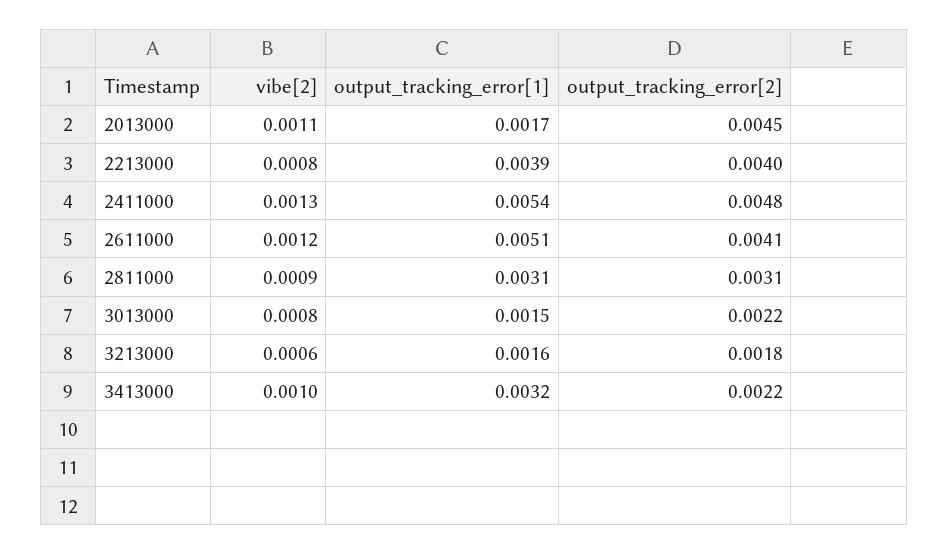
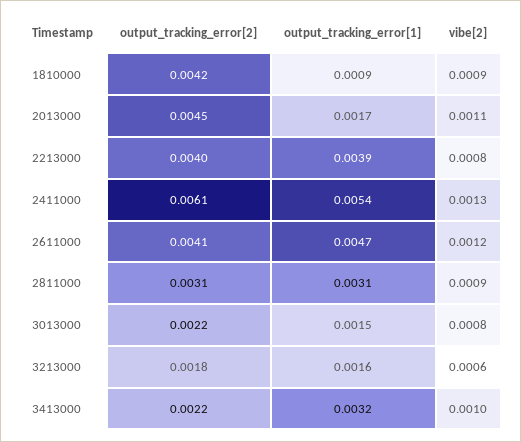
output_tracking_error[2], 2411000: 0.0048 -> 0.0061
output_tracking_error[1], 2611000: 0.0051 -> 0.0047
output_tracking_error[2], 1810000: none -> 0.0042
output_tracking_error[1], 1810000: none -> 0.0009
vibe[2], 1810000: none -> 0.0009

